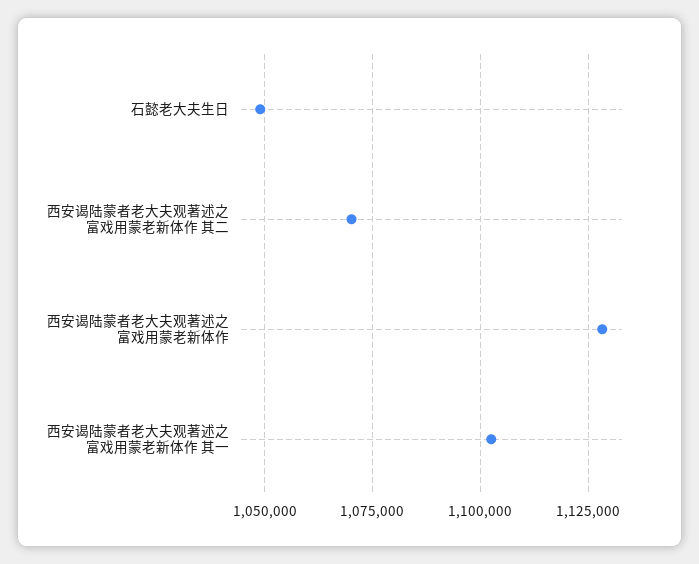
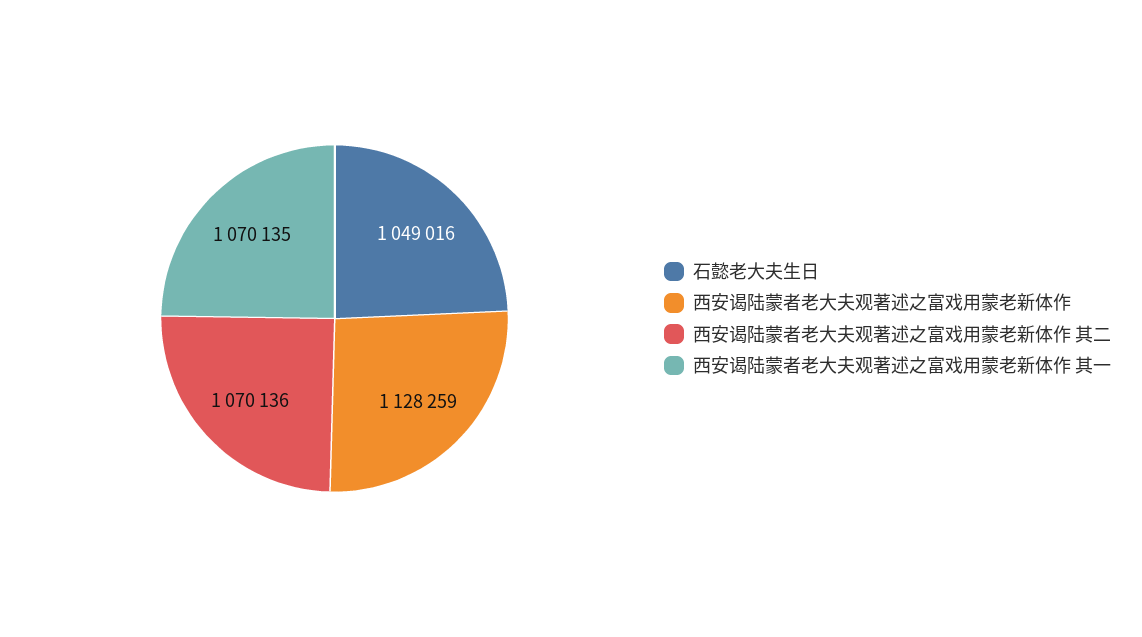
西安谒陆蒙者老大夫观著述之富戏用蒙老新体作 其一: 1102500 -> 1070135

